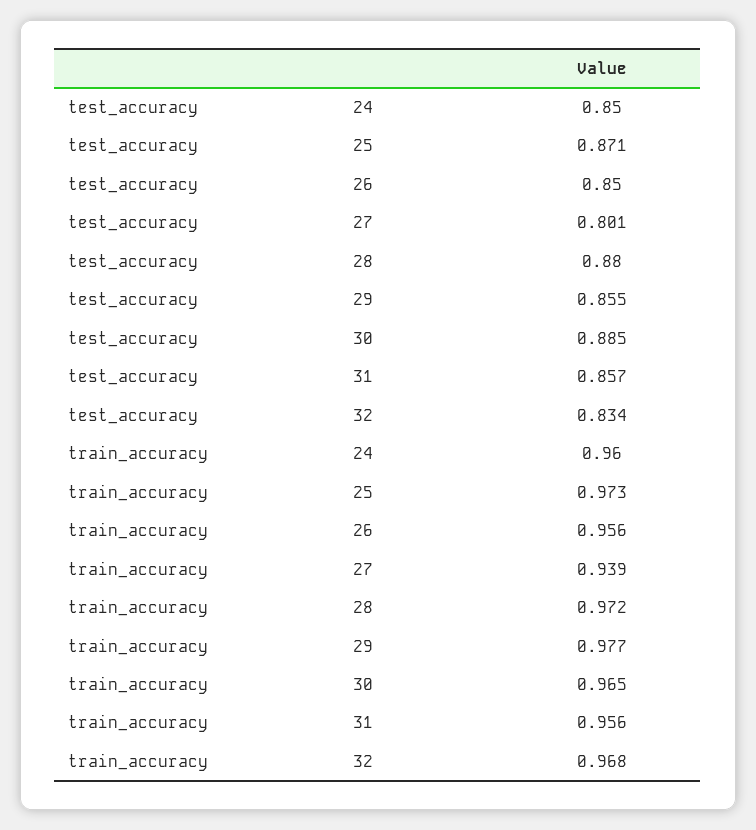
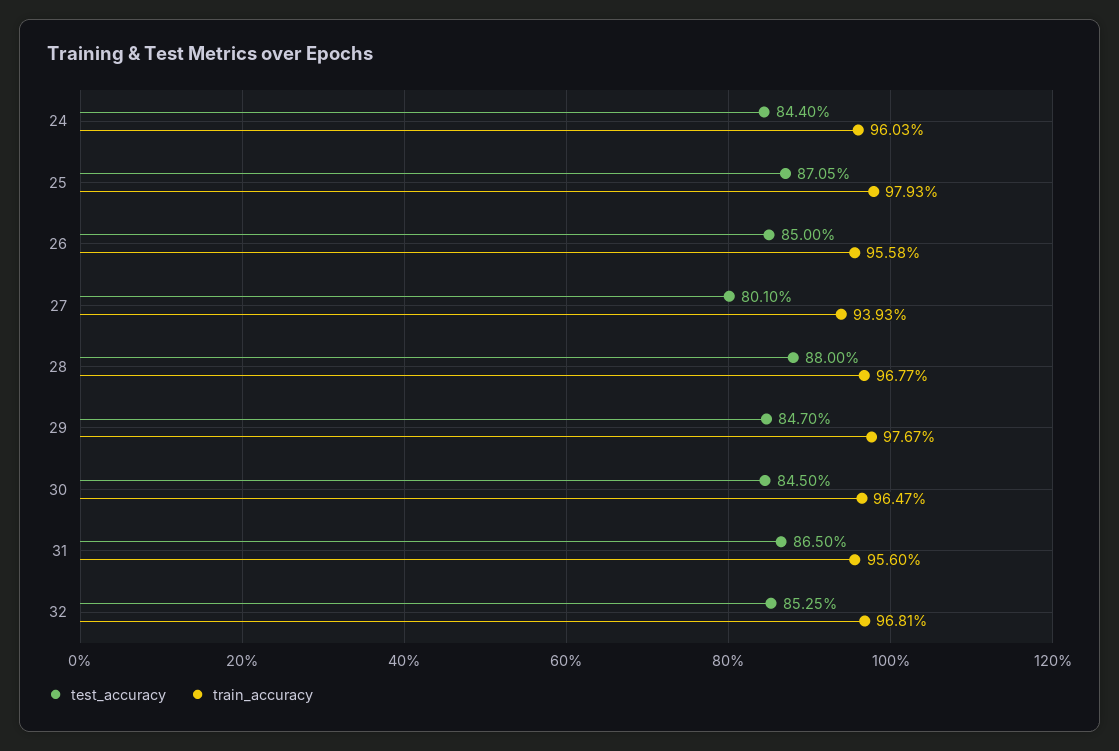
test_accuracy, 24: 0.85 -> 0.844
test_accuracy, 29: 0.855 -> 0.847
test_accuracy, 30: 0.885 -> 0.845
test_accuracy, 31: 0.857 -> 0.865
test_accuracy, 32: 0.834 -> 0.8525
train_accuracy, 25: 0.973 -> 0.9793
train_accuracy, 28: 0.972 -> 0.9677

